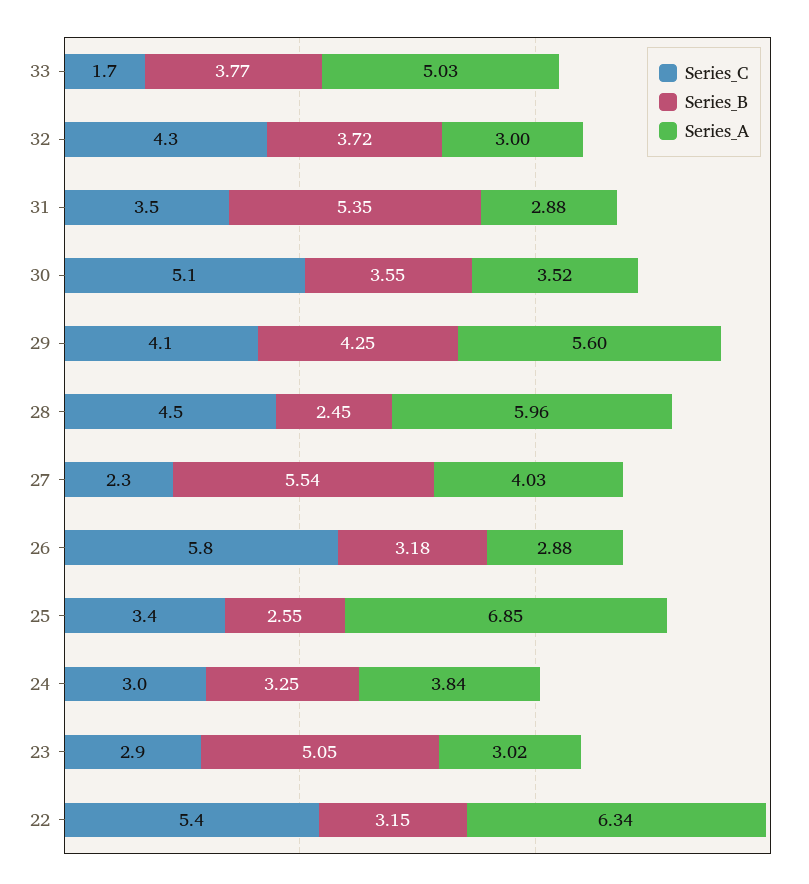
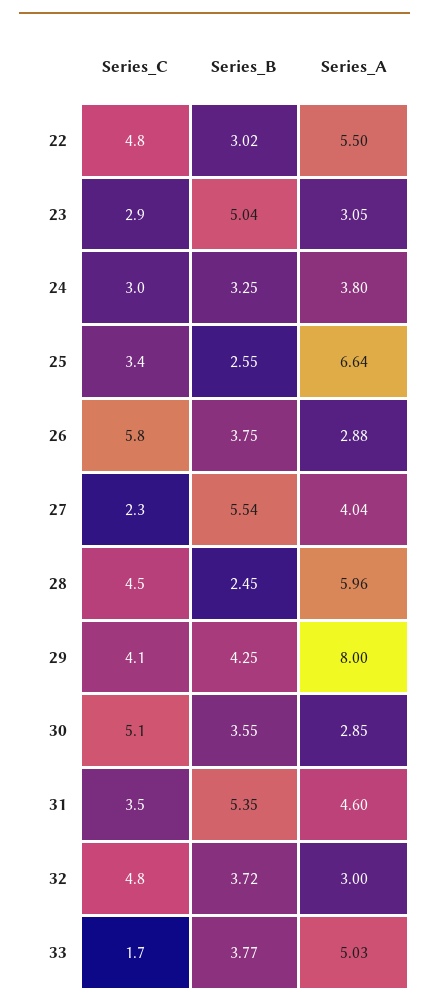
Series_C, 32: 4.3 -> 4.8
Series_A, 31: 2.88 -> 4.6
Series_A, 30: 3.52 -> 2.85
Series_A, 29: 5.6 -> 8
Series_A, 27: 4.03 -> 4.04
Series_B, 26: 3.18 -> 3.75
Series_A, 25: 6.85 -> 6.64
Series_A, 24: 3.84 -> 3.8
Series_B, 23: 5.05 -> 5.04
Series_A, 23: 3.02 -> 3.05
Series_C, 22: 5.4 -> 4.8
Series_B, 22: 3.15 -> 3.02
Series_A, 22: 6.34 -> 5.5

